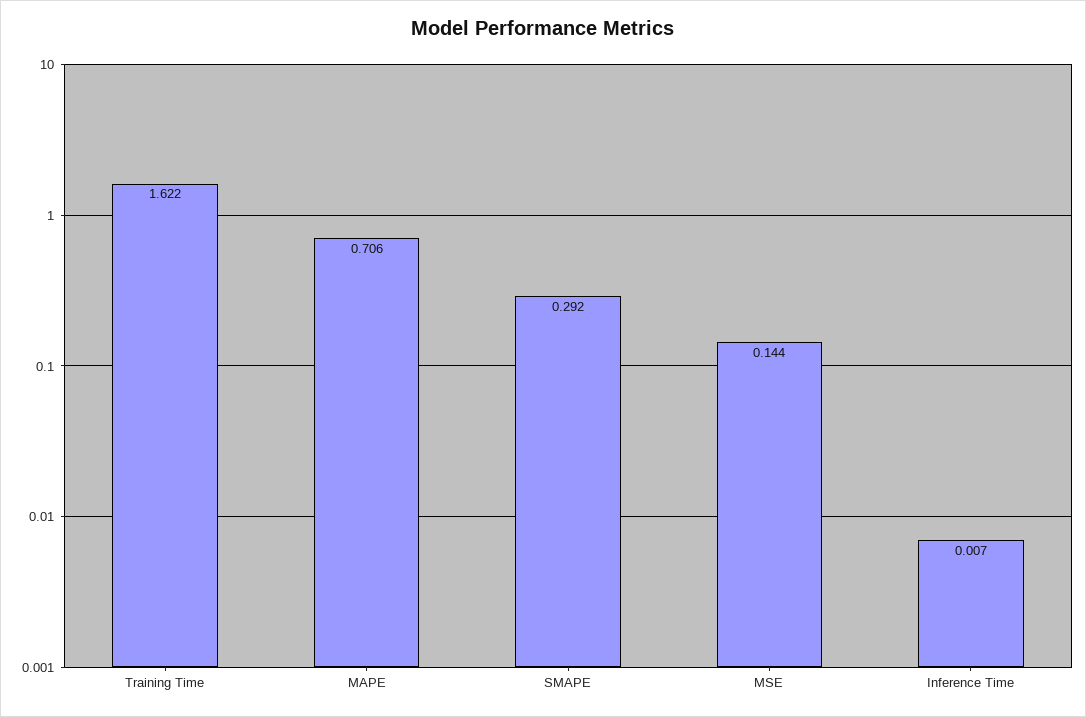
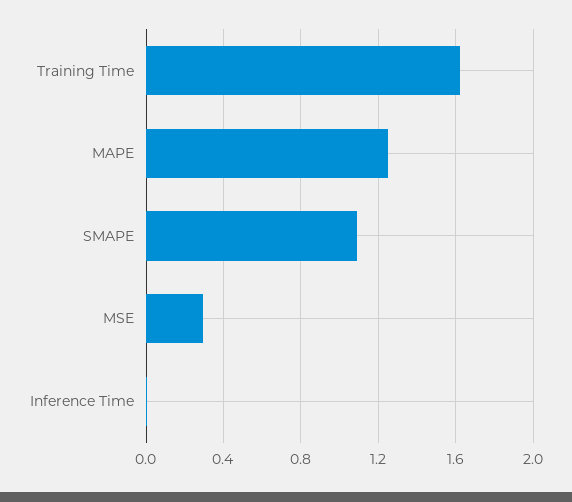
MAPE: 0.706 -> 1.25
SMAPE: 0.292 -> 1.1
MSE: 0.144 -> 0.3

